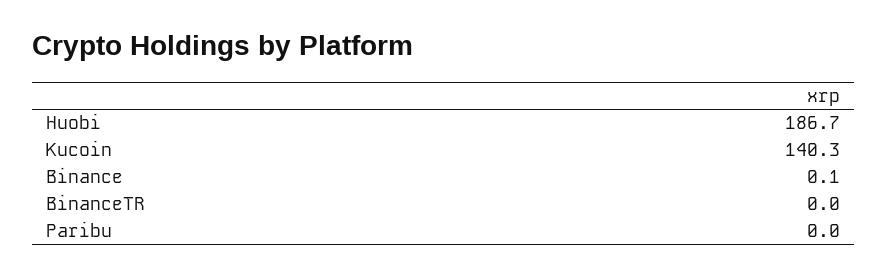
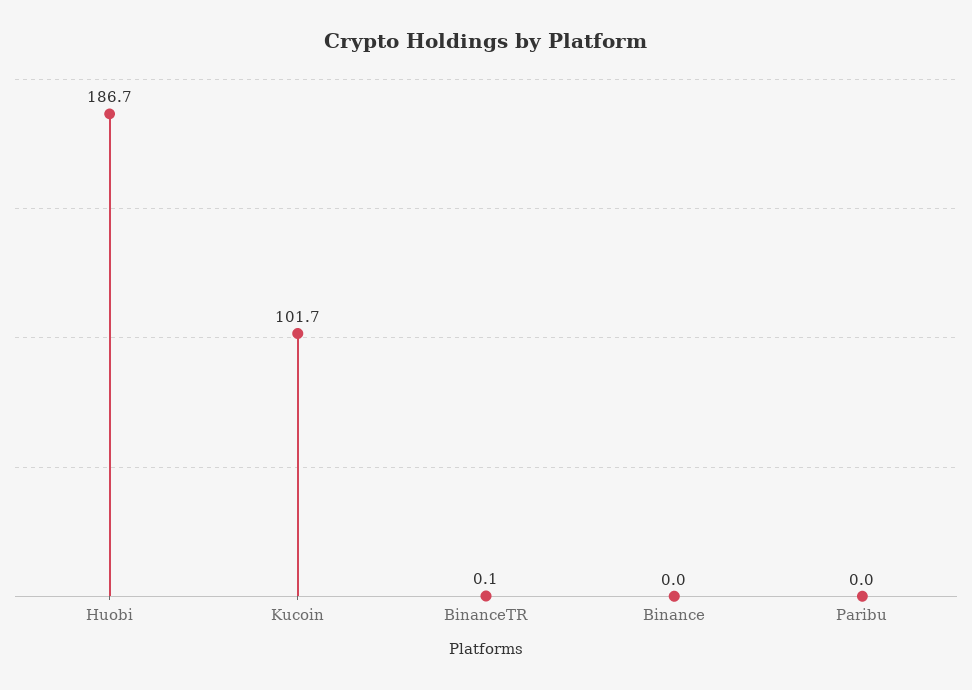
Kucoin: 140.3 -> 101.7
Binance: 0.1 -> 0
BinanceTR: 0 -> 0.1

